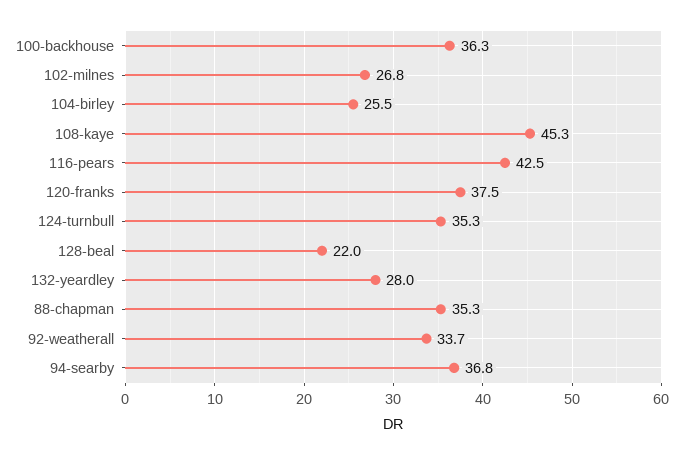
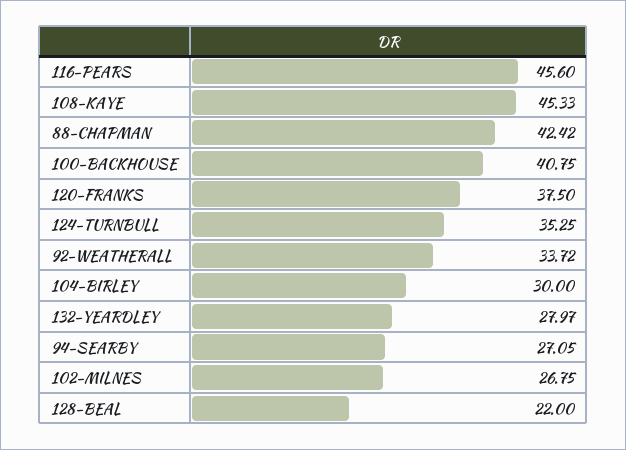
100-backhouse: 36.3 -> 40.75
104-birley: 25.5 -> 30
116-pears: 42.5 -> 45.6
88-chapman: 35.3 -> 42.42
94-searby: 36.8 -> 27.05

